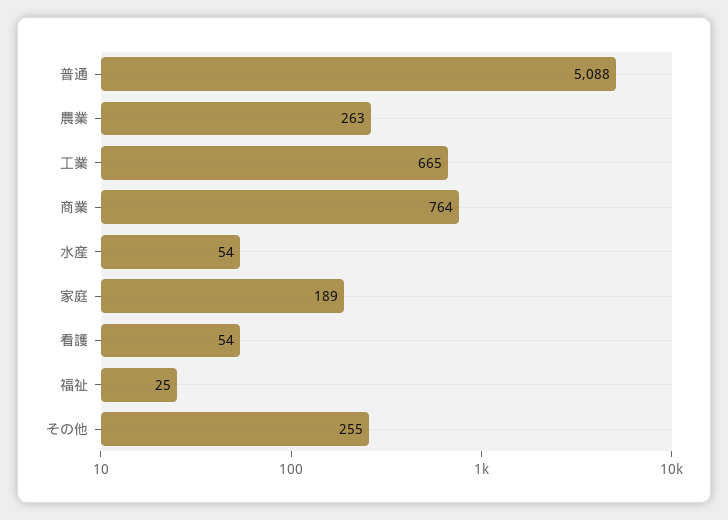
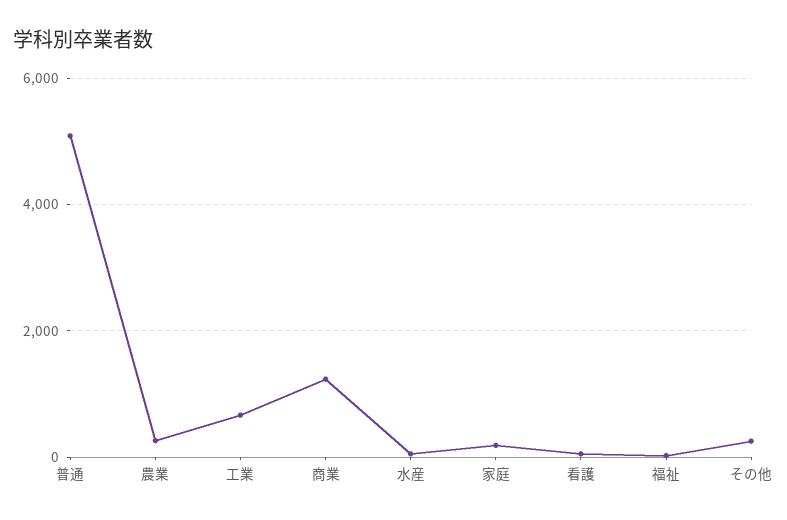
商業: 764 -> 1200

